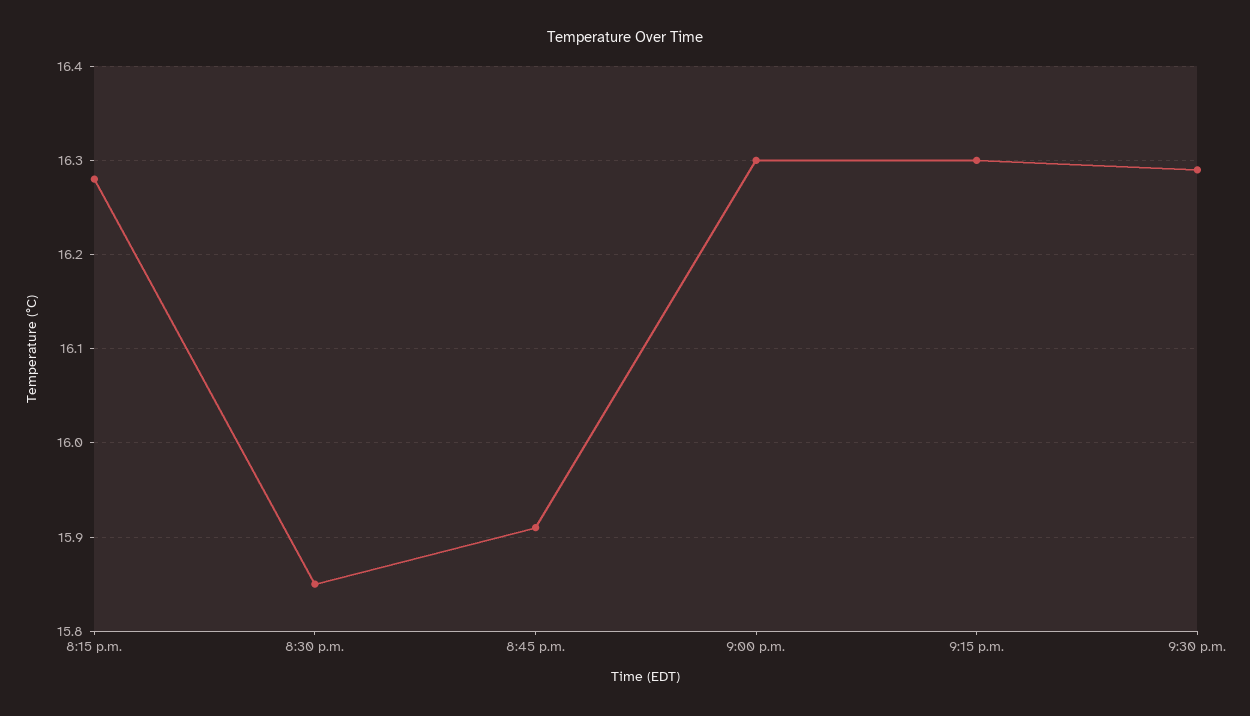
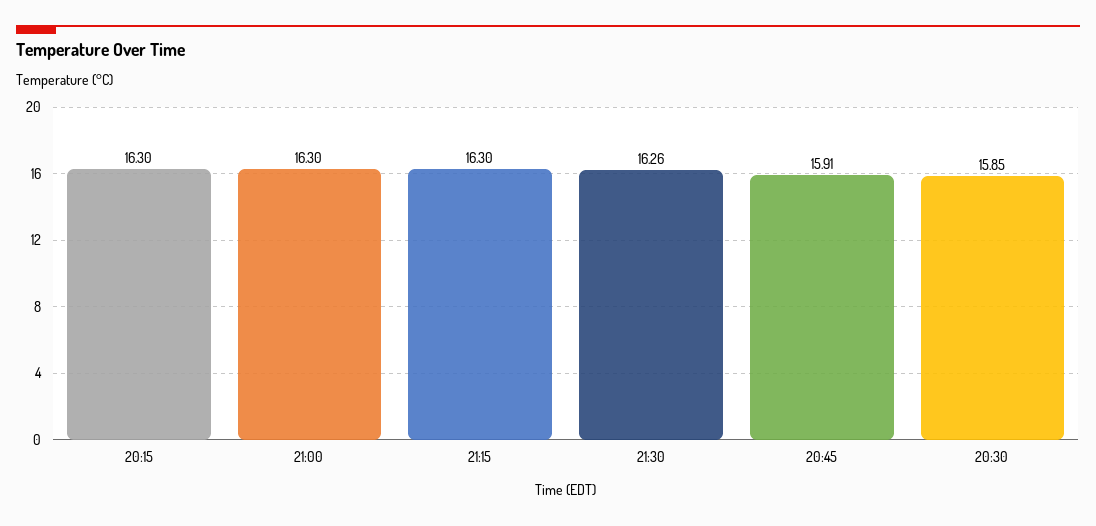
8:15 p.m.: 16.28 -> 16.3
9:30 p.m.: 16.29 -> 16.26

